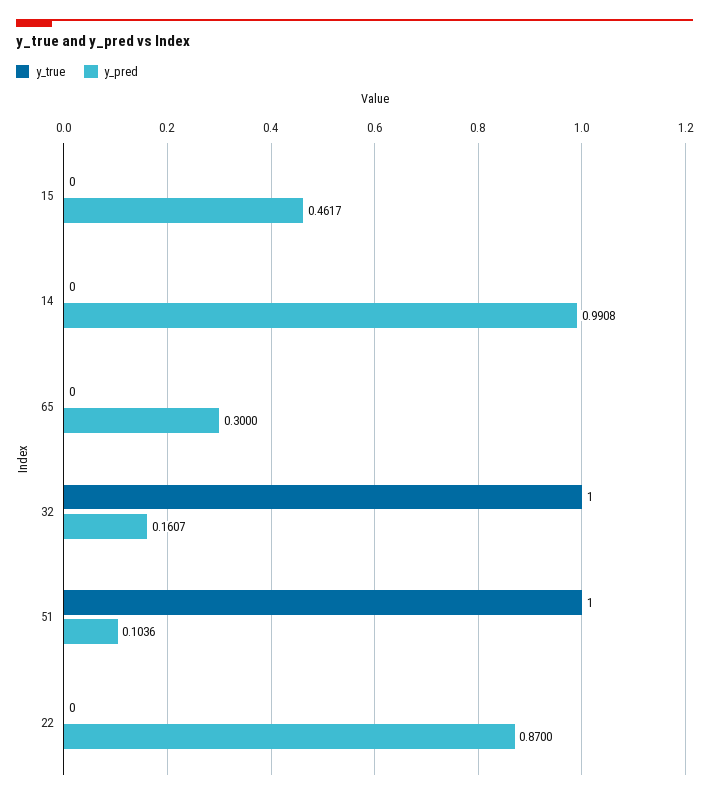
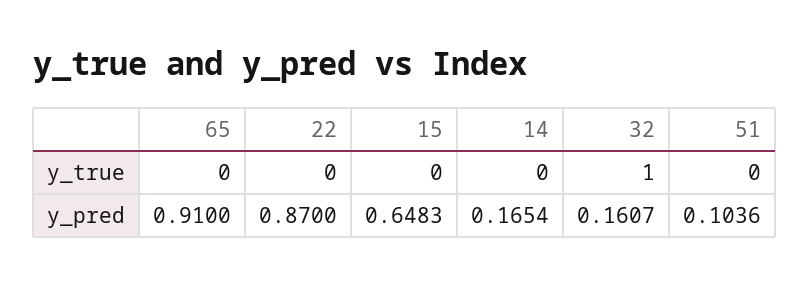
y_pred, 15: 0.4617 -> 0.6483
y_pred, 14: 0.9908 -> 0.1654
y_pred, 65: 0.3 -> 0.91
y_true, 51: 1 -> 0

